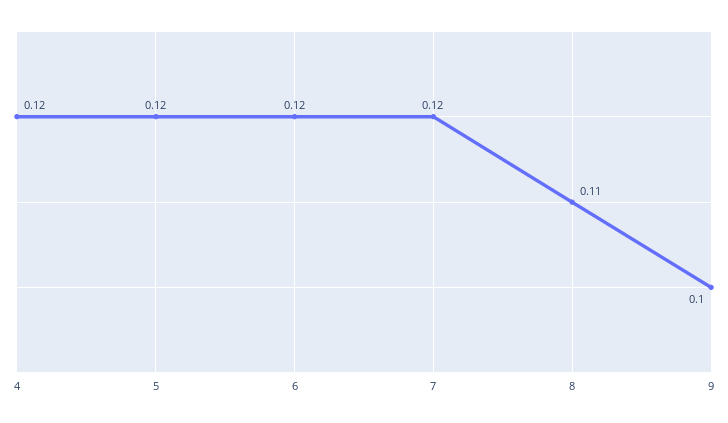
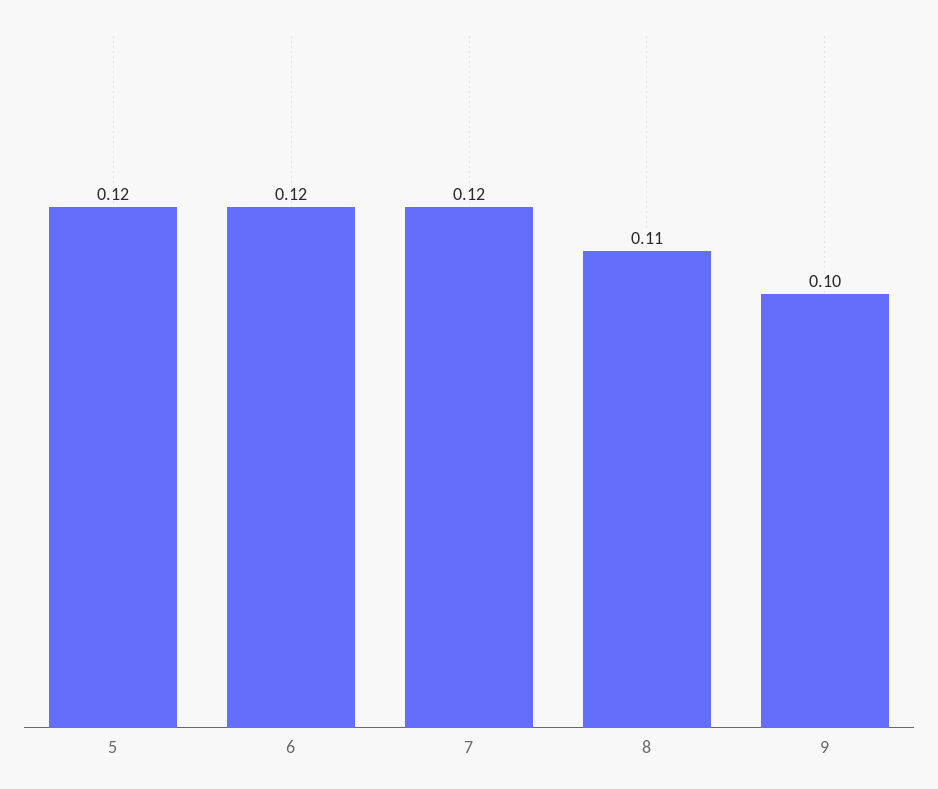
4: 0.12 -> none

